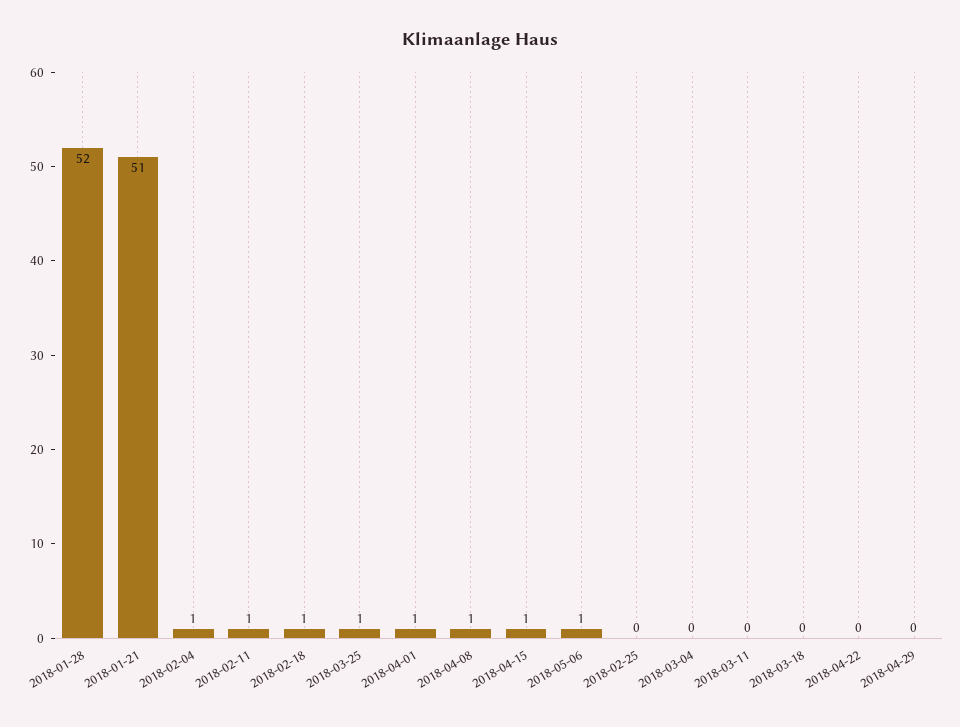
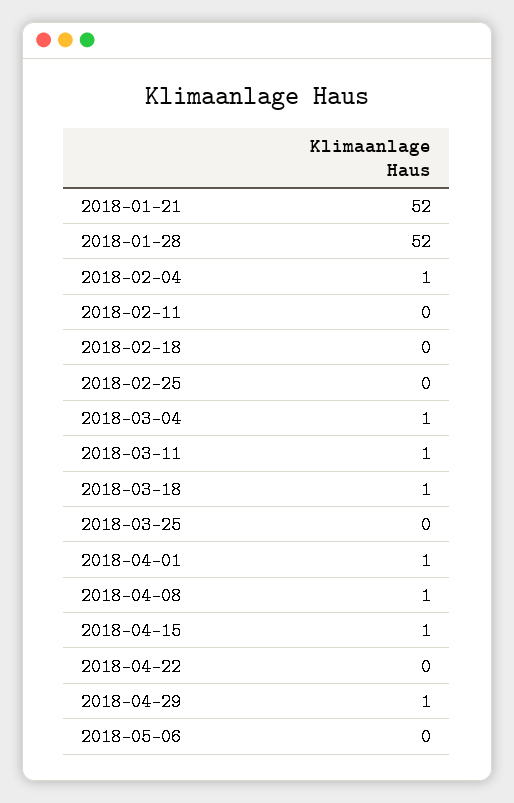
2018-01-21: 51 -> 52
2018-02-11: 1 -> 0
2018-02-18: 1 -> 0
2018-03-25: 1 -> 0
2018-05-06: 1 -> 0
2018-03-04: 0 -> 1
2018-03-11: 0 -> 1
2018-03-18: 0 -> 1
2018-04-29: 0 -> 1

